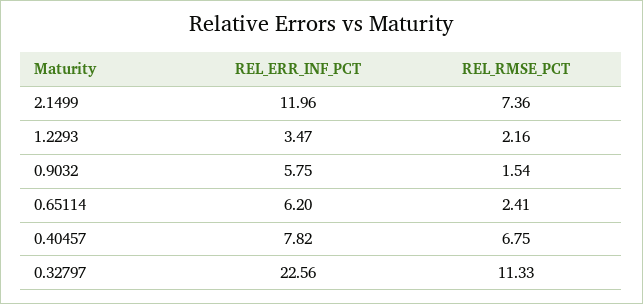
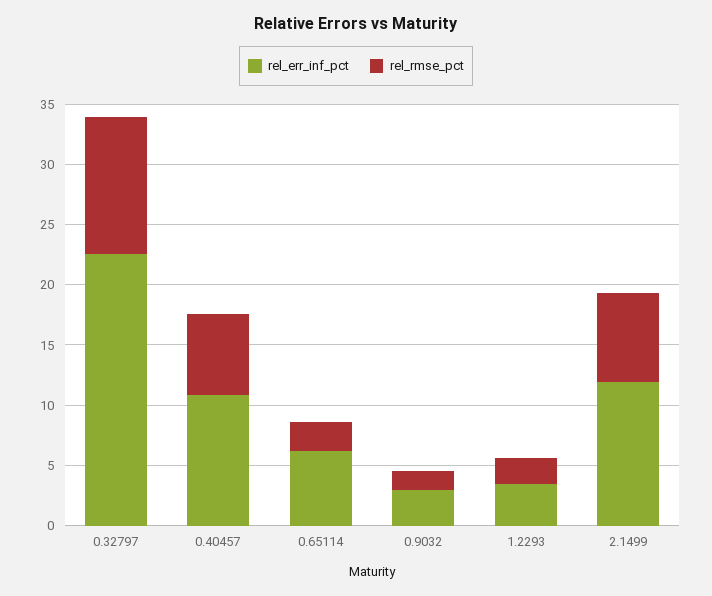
REL_ERR_INF_PCT, 0.9032: 5.75 -> 3
REL_ERR_INF_PCT, 0.40457: 7.82 -> 11

